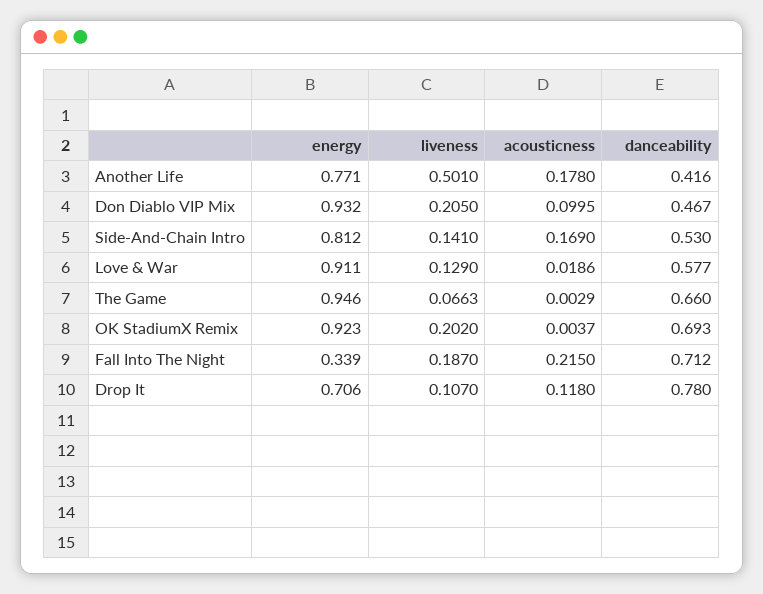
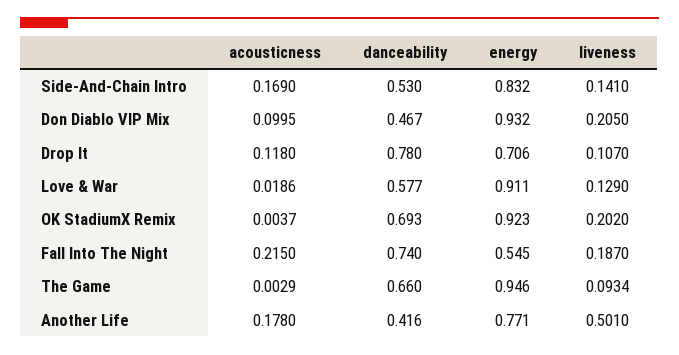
energy, Side-And-Chain Intro: 0.812 -> 0.832
liveness, The Game: 0.0663 -> 0.0934
energy, Fall Into The Night: 0.339 -> 0.545
danceability, Fall Into The Night: 0.712 -> 0.74

